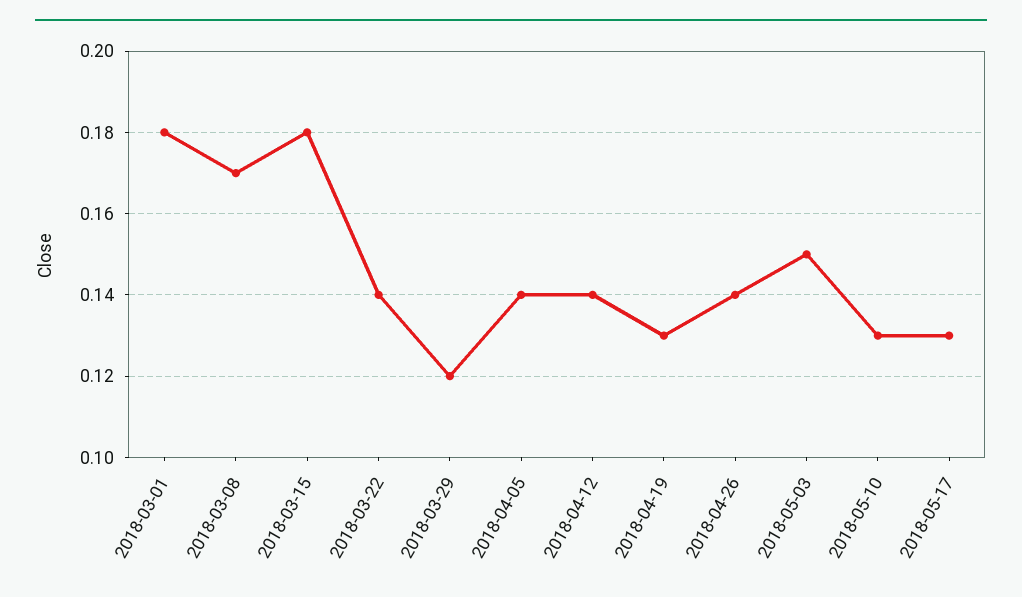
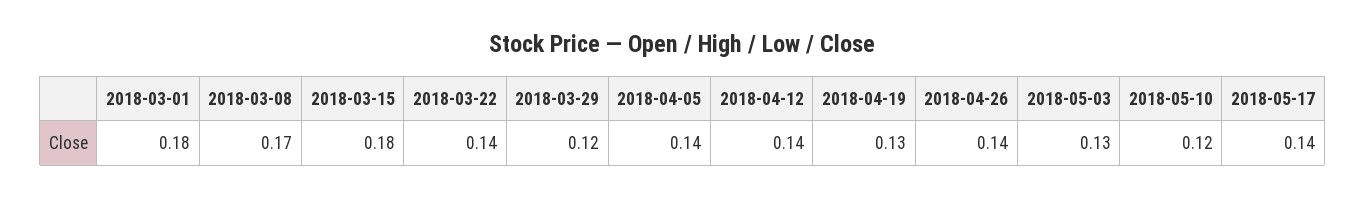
2018-05-03: 0.15 -> 0.13
2018-05-10: 0.13 -> 0.12
2018-05-17: 0.13 -> 0.14

